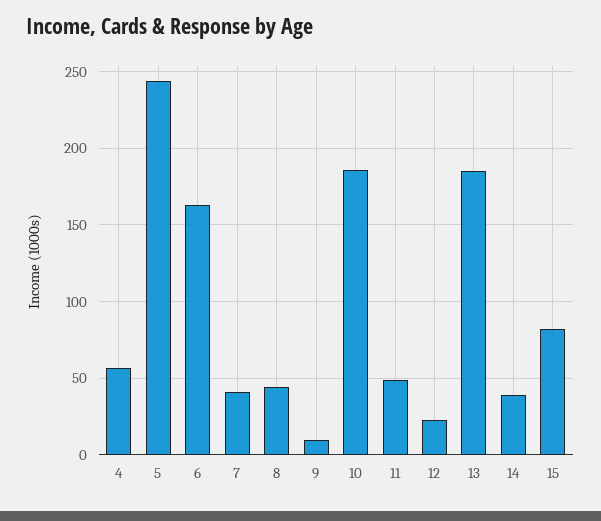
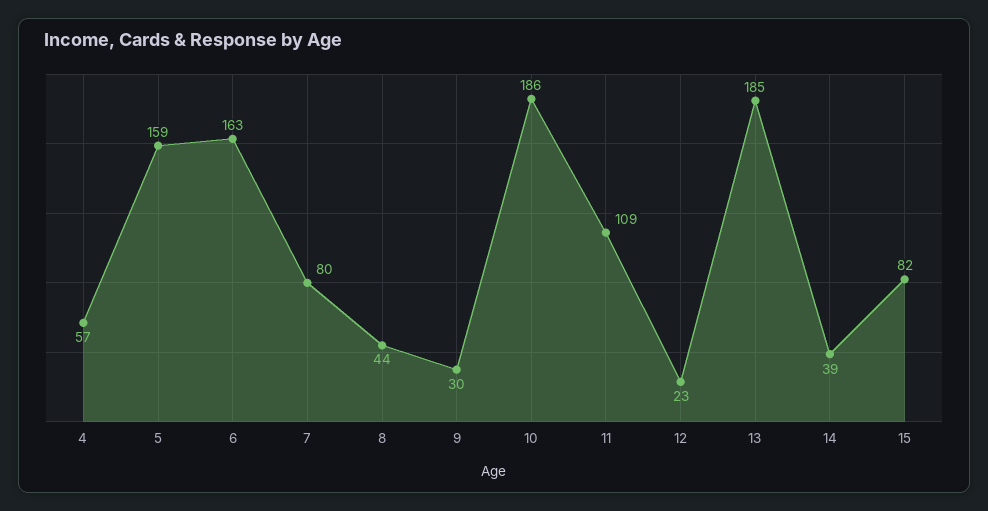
5: 245 -> 159
7: 40 -> 80
9: 10 -> 30
11: 50 -> 109

